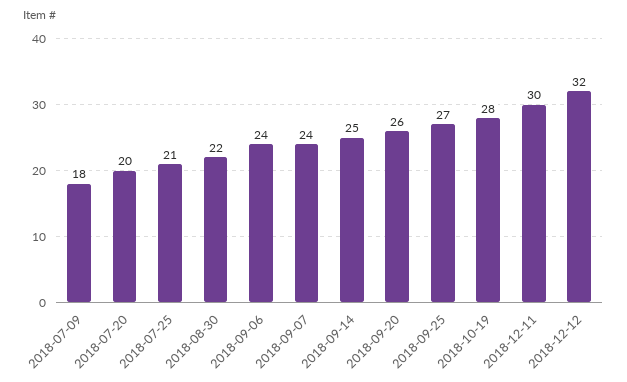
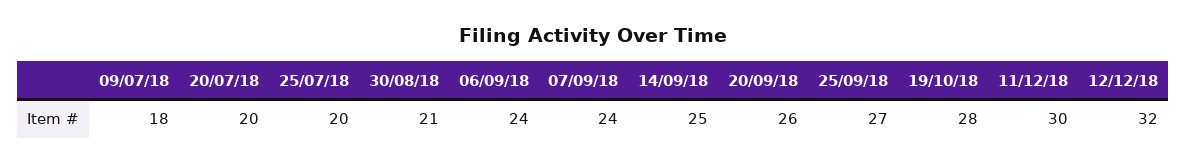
2018-07-25: 21 -> 20
2018-08-30: 22 -> 21

